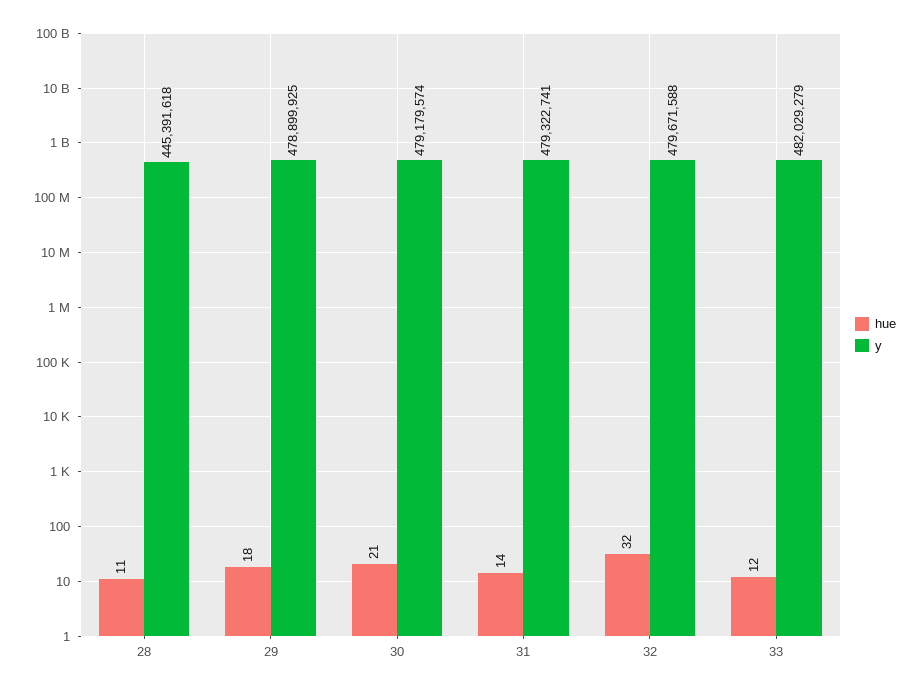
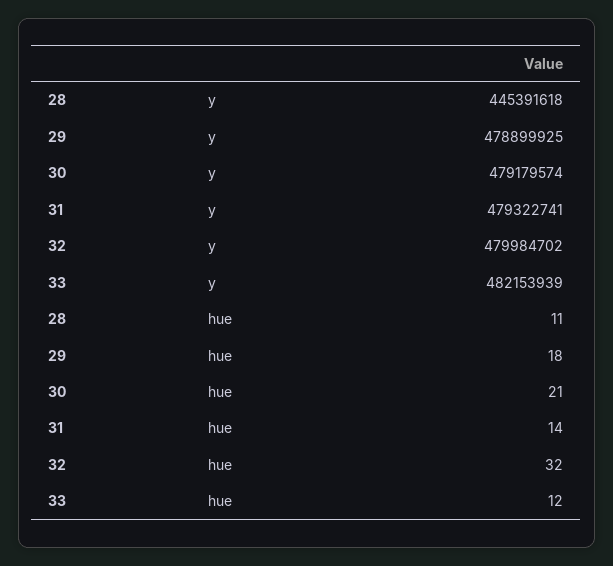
y, 32: 479671588 -> 479984702
y, 33: 482029279 -> 482153939

